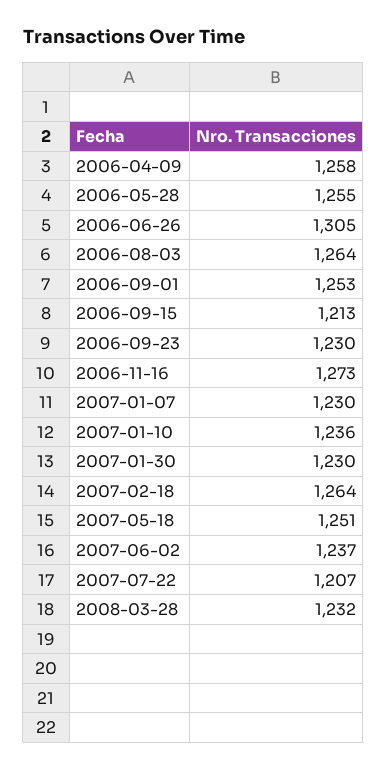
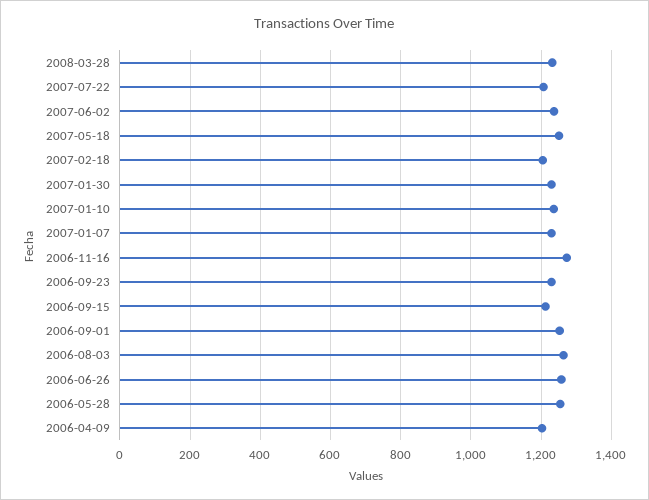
2006-04-09: 1258 -> 1200
2006-06-26: 1305 -> 1260
2007-02-18: 1264 -> 1200

